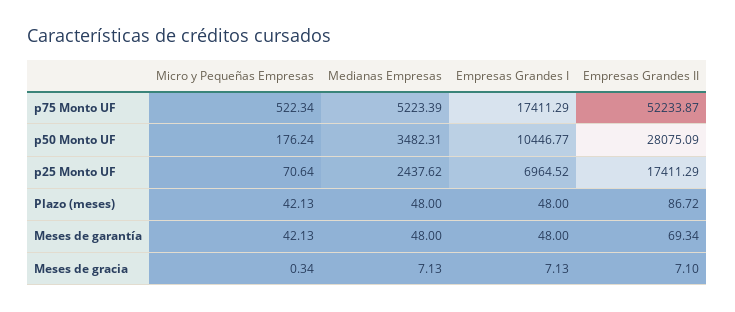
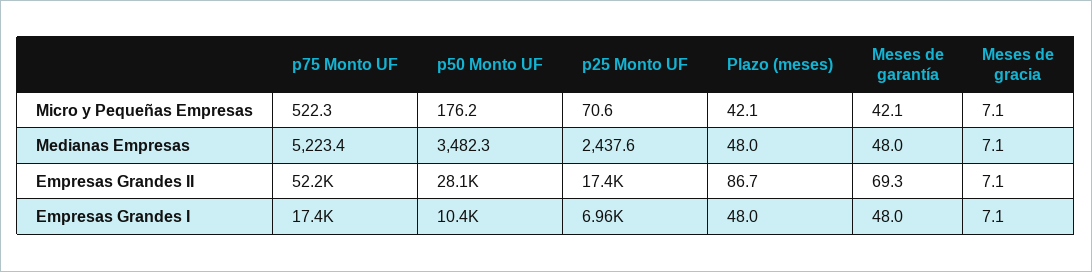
Micro y Pequeñas Empresas, Meses de gracia: 0.34 -> 7.1

